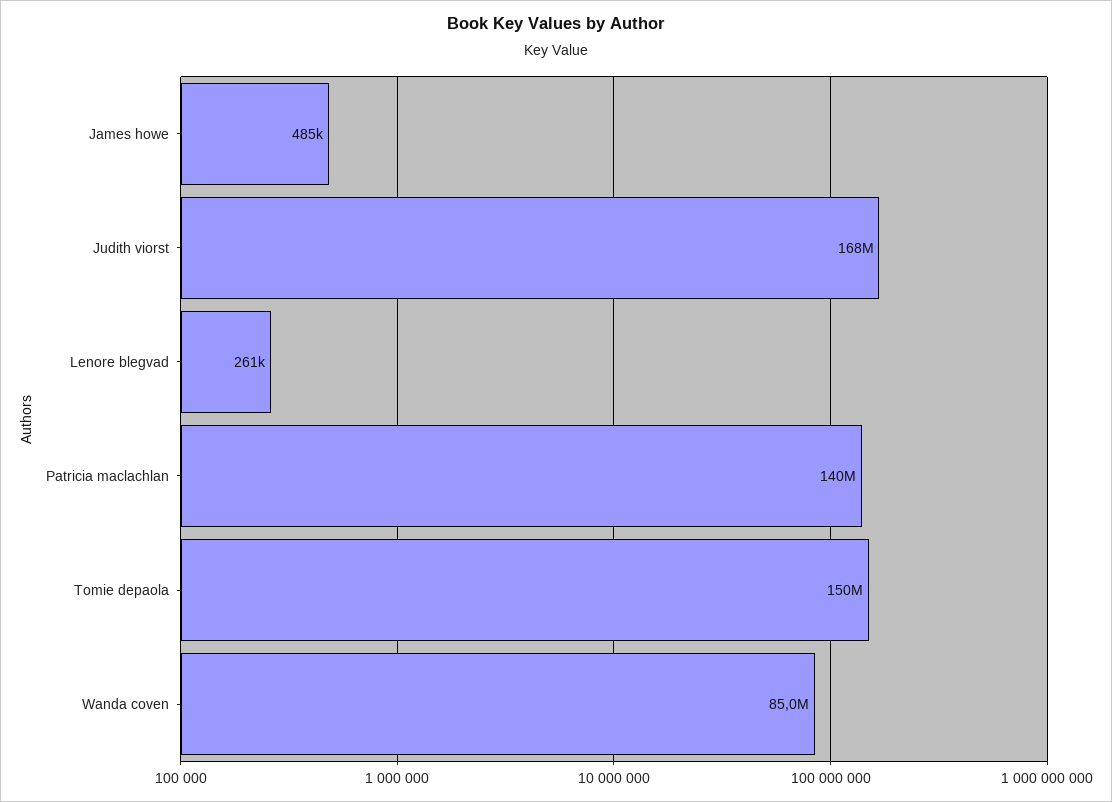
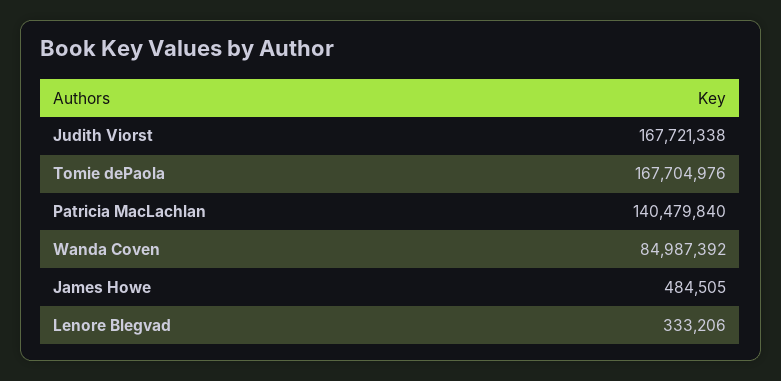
Lenore blegvad: 261000 -> 333206
Tomie depaola: 150000000 -> 167704976

